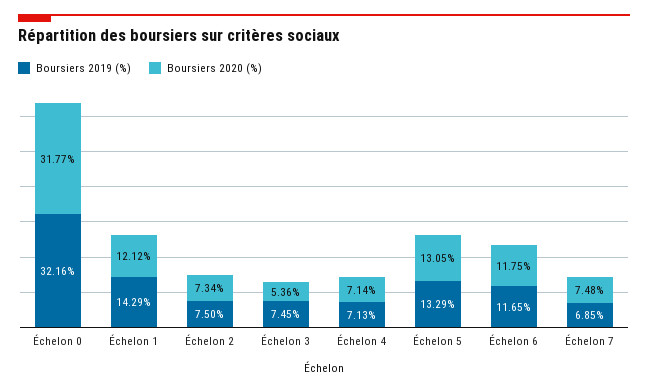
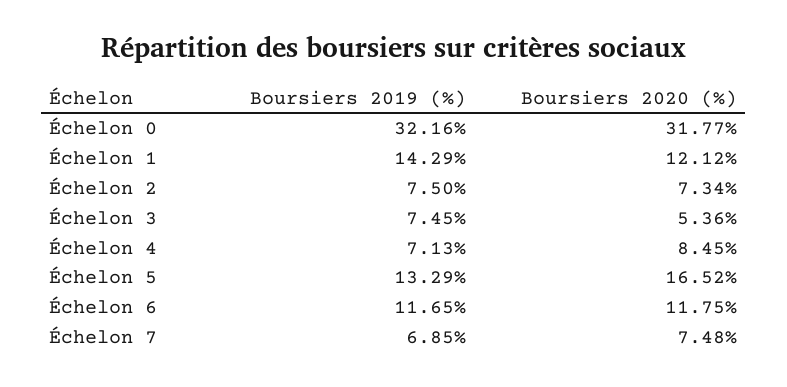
Boursiers 2020 (%), Échelon 4: 7.14 -> 8.45
Boursiers 2020 (%), Échelon 5: 13.05 -> 16.52

